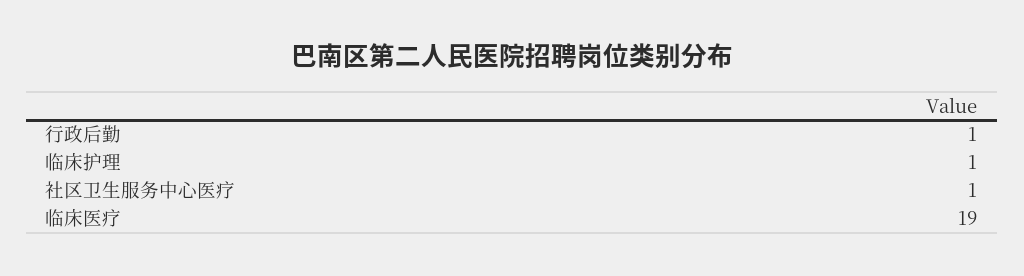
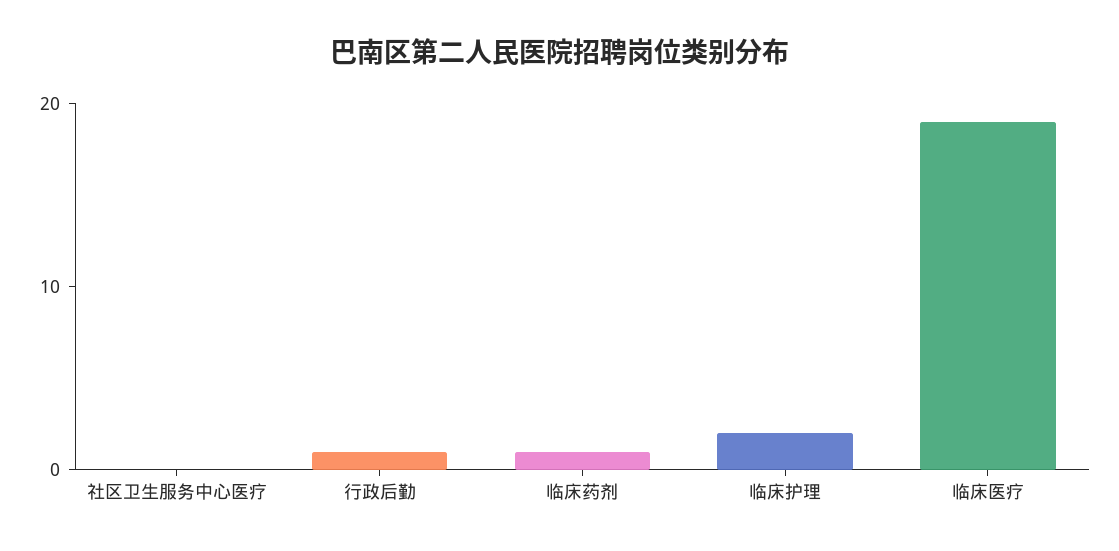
临床护理: 1 -> 2
社区卫生服务中心医疗: 1 -> 0
临床药剂: none -> 1

